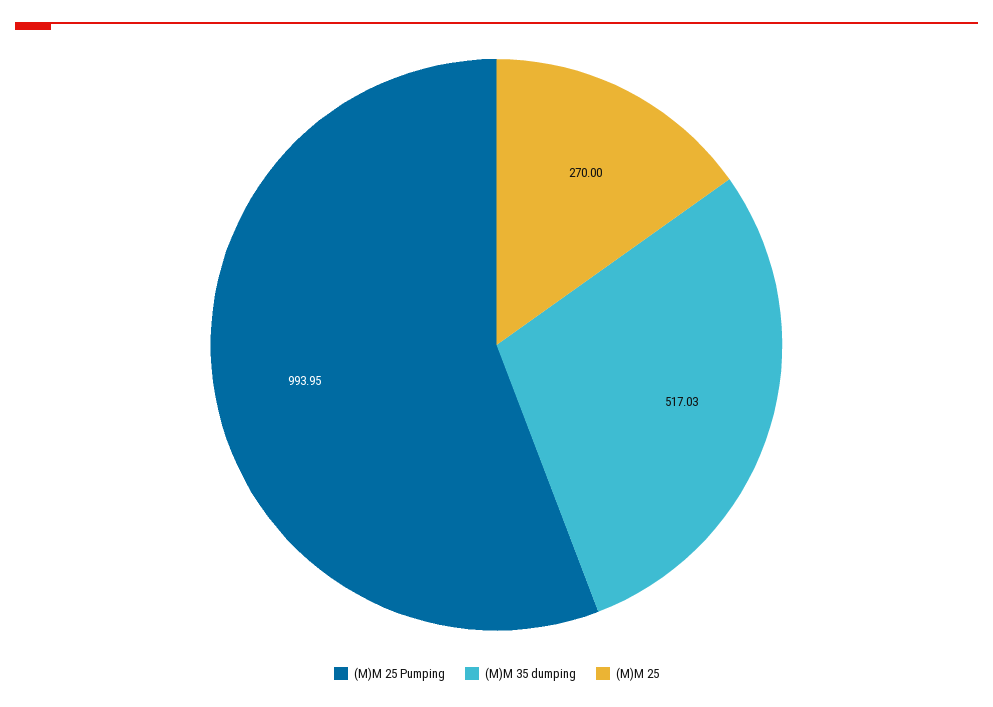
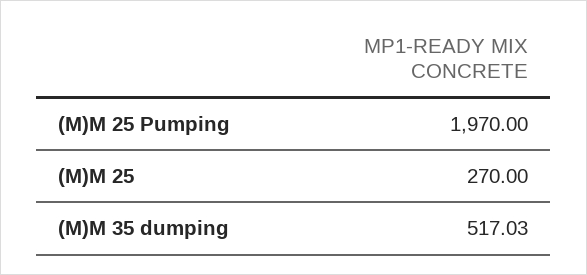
(M)M 25 Pumping: 993.95 -> 1970

